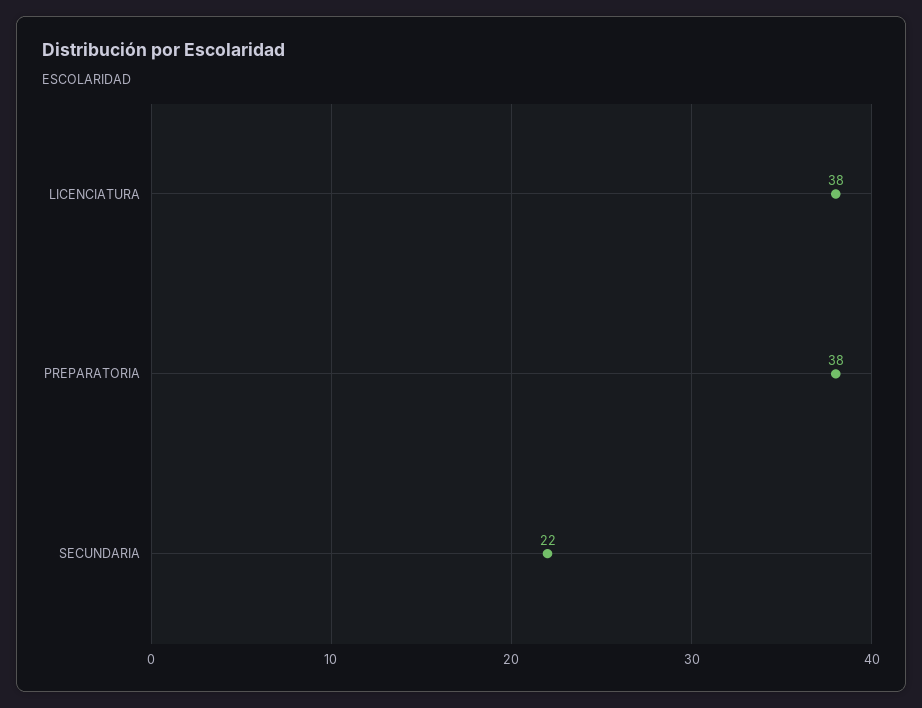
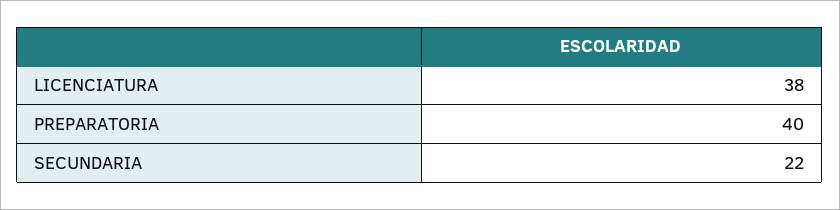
PREPARATORIA: 38 -> 40

